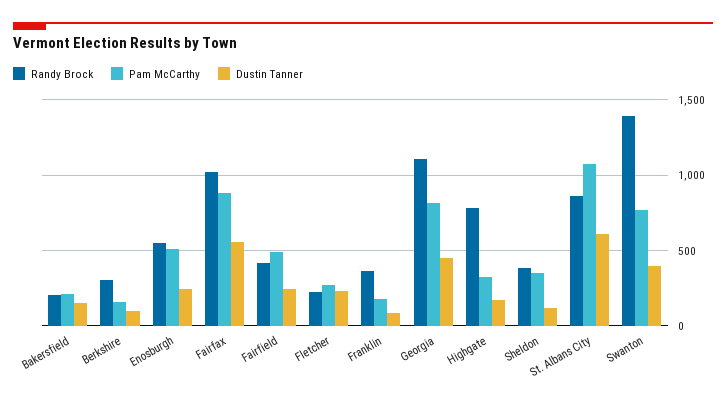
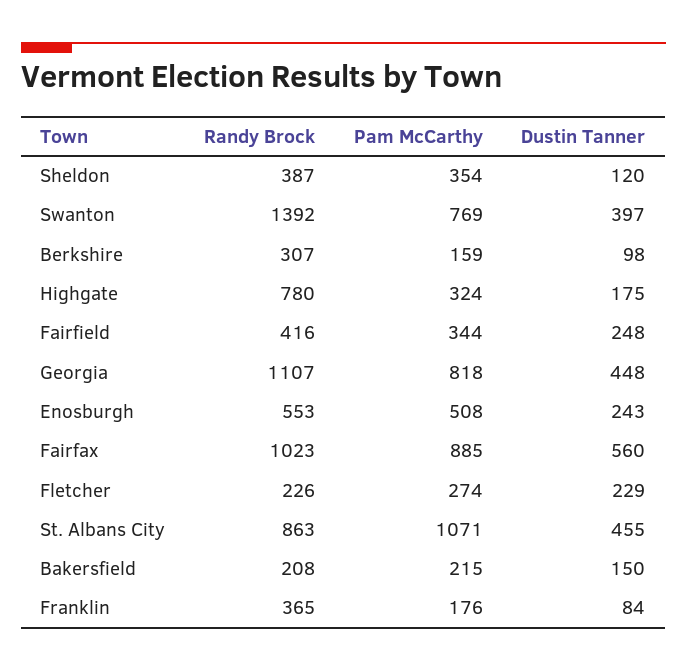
Pam McCarthy, Fairfield: 500 -> 344
Dustin Tanner, St. Albans City: 600 -> 455

